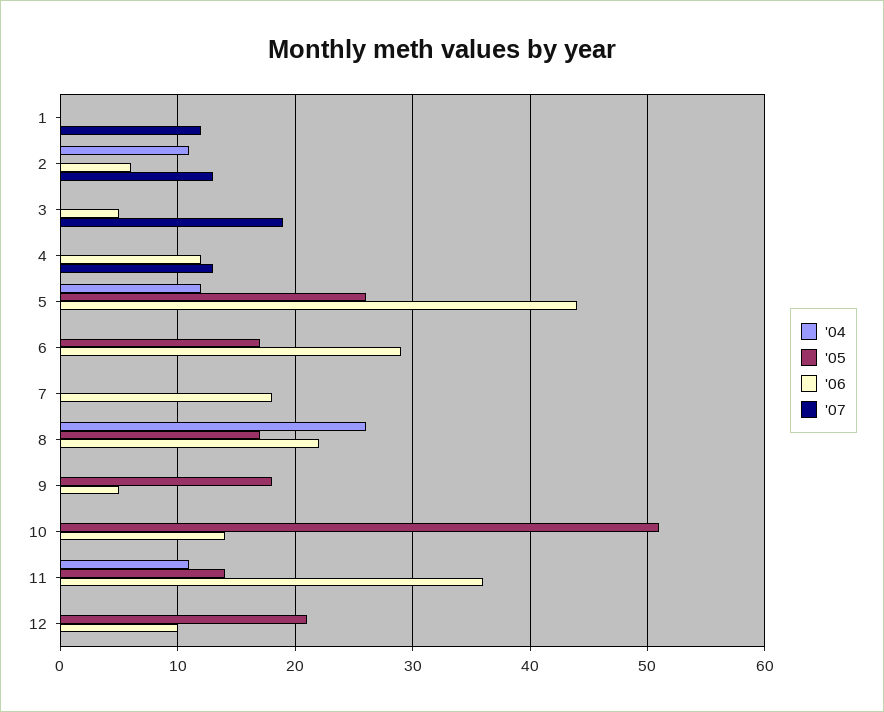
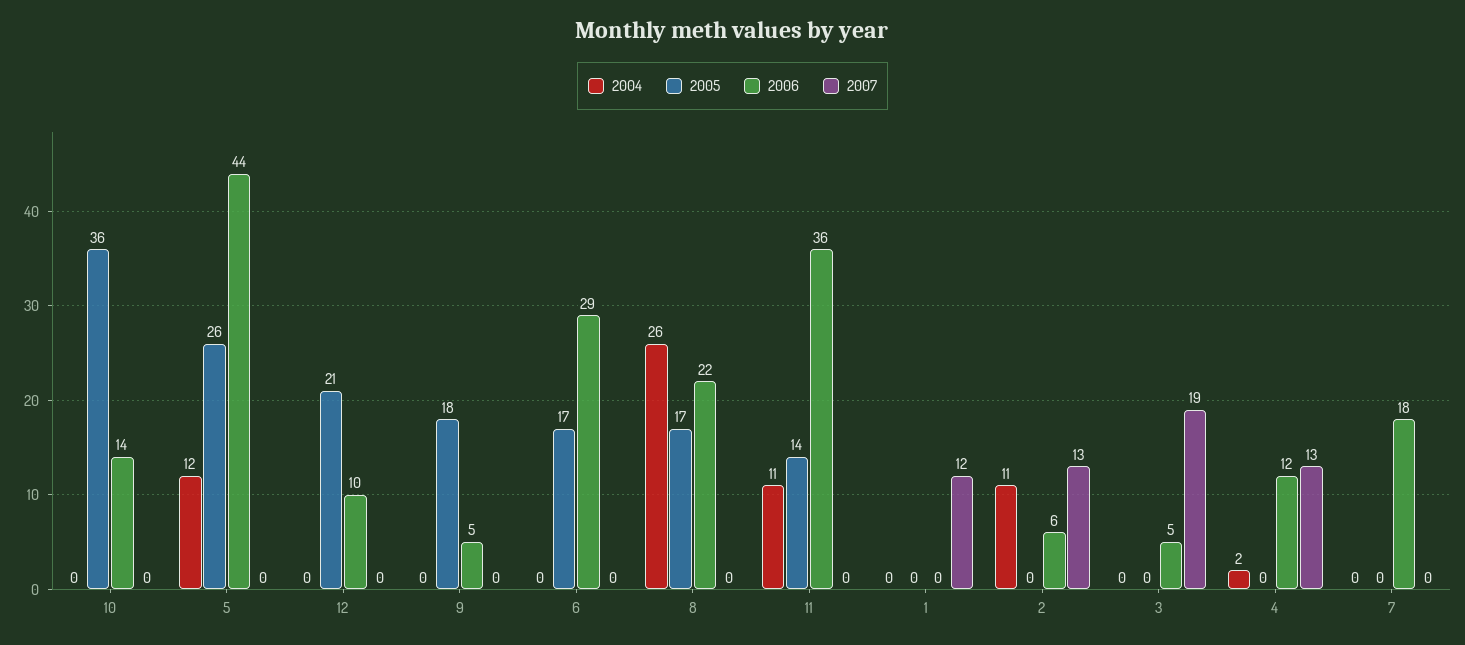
'04, 4: 0 -> 2
'05, 10: 51 -> 36

